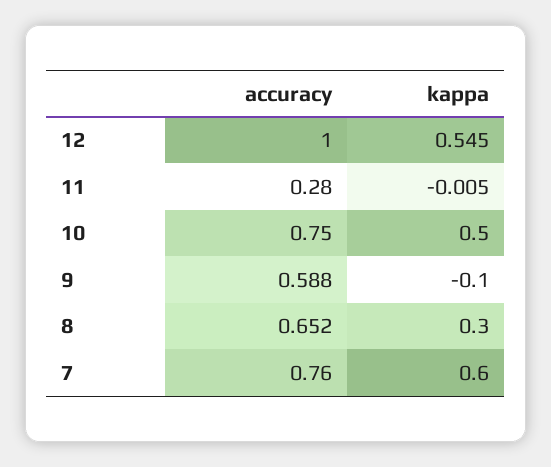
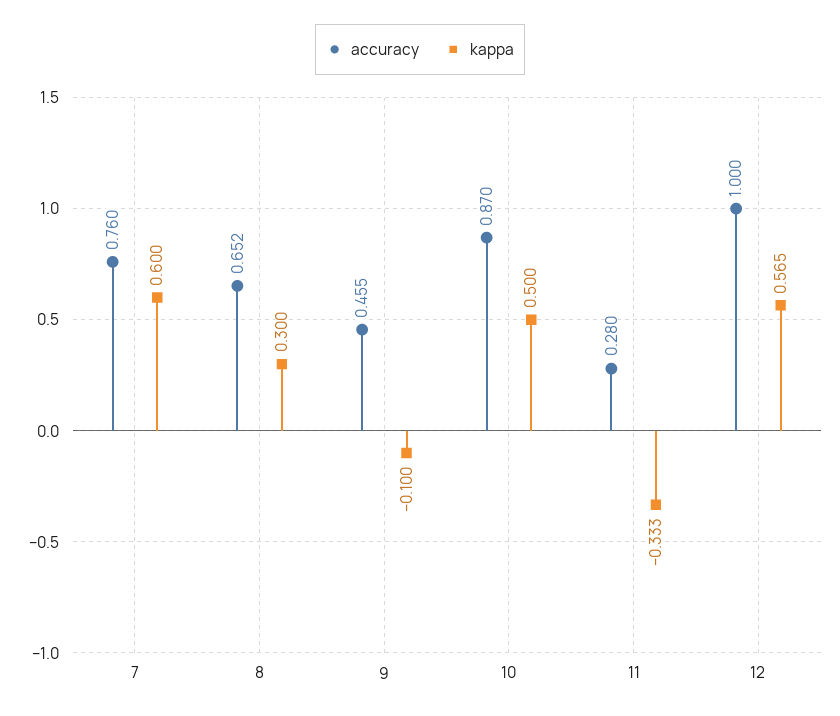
kappa, 12: 0.545 -> 0.565
kappa, 11: -0.005 -> -0.333
accuracy, 10: 0.75 -> 0.87
accuracy, 9: 0.588 -> 0.455

